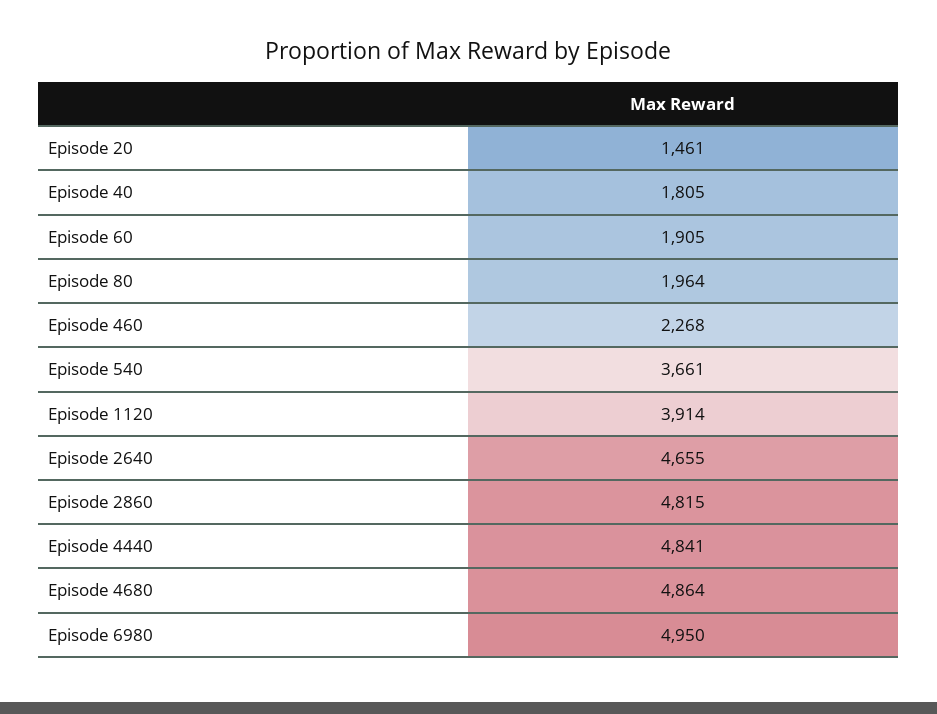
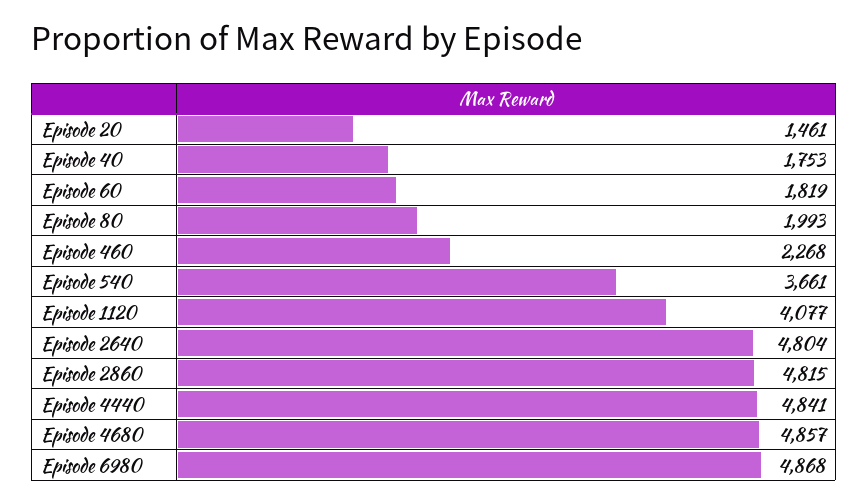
Episode 40: 1805 -> 1753
Episode 60: 1905 -> 1819
Episode 80: 1964 -> 1993
Episode 1120: 3914 -> 4077
Episode 2640: 4655 -> 4804
Episode 4680: 4864 -> 4857
Episode 6980: 4950 -> 4868

